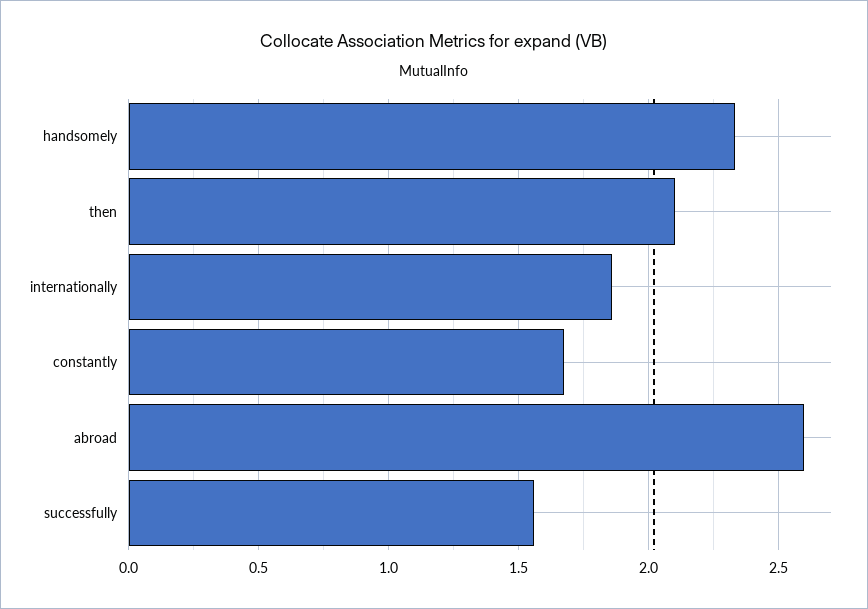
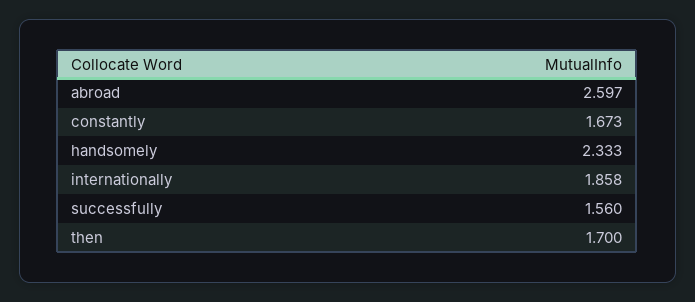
then: 2.1 -> 1.7

